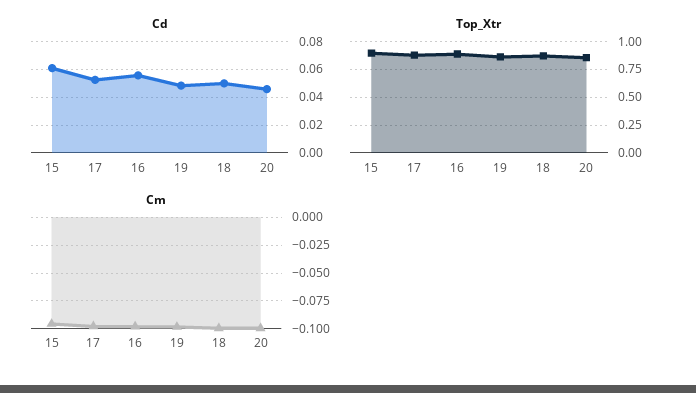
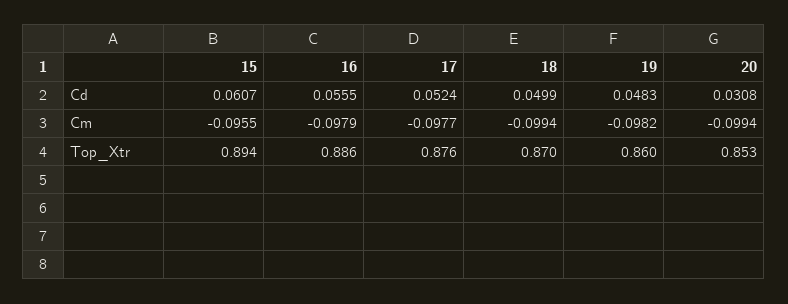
Cd, 20: 0.045 -> 0.0308

